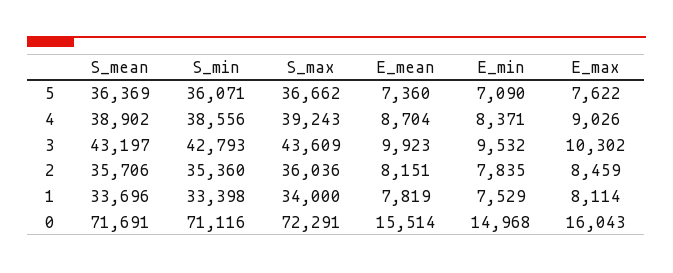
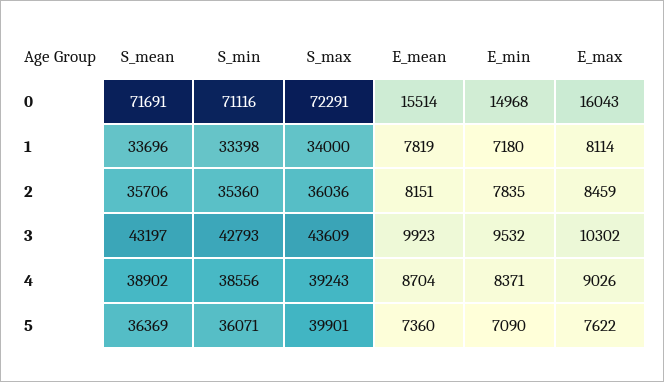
S_max, 5: 36662 -> 39901
E_min, 1: 7529 -> 7180

